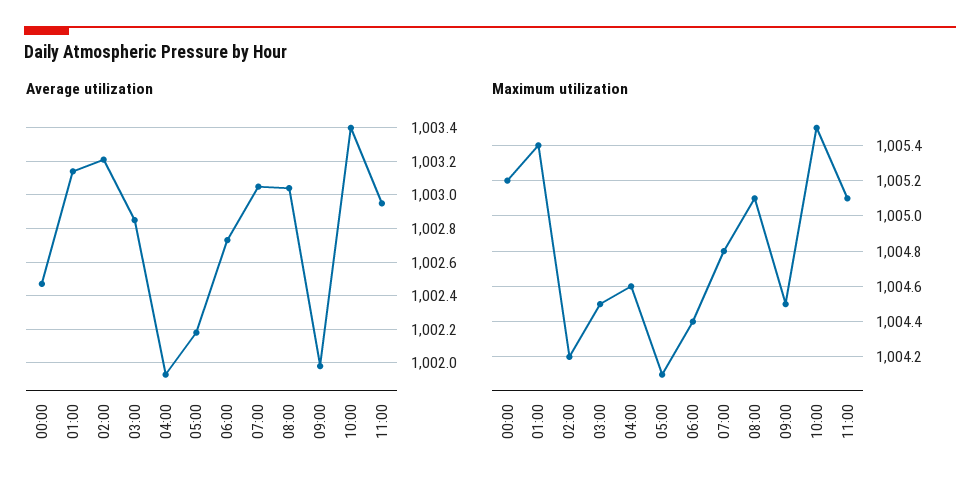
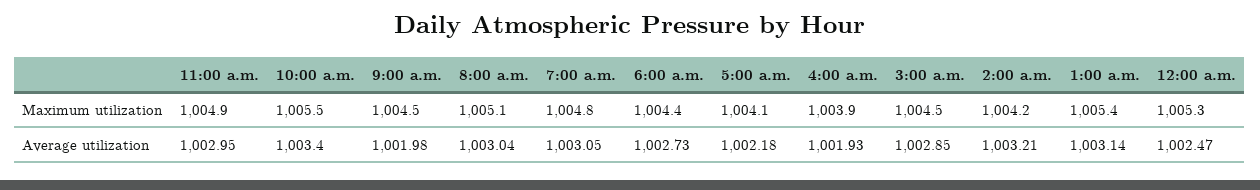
Maximum utilization, 00:00: 1005.2 -> 1005.3
Maximum utilization, 04:00: 1004.6 -> 1003.9
Maximum utilization, 11:00: 1005.1 -> 1004.9

